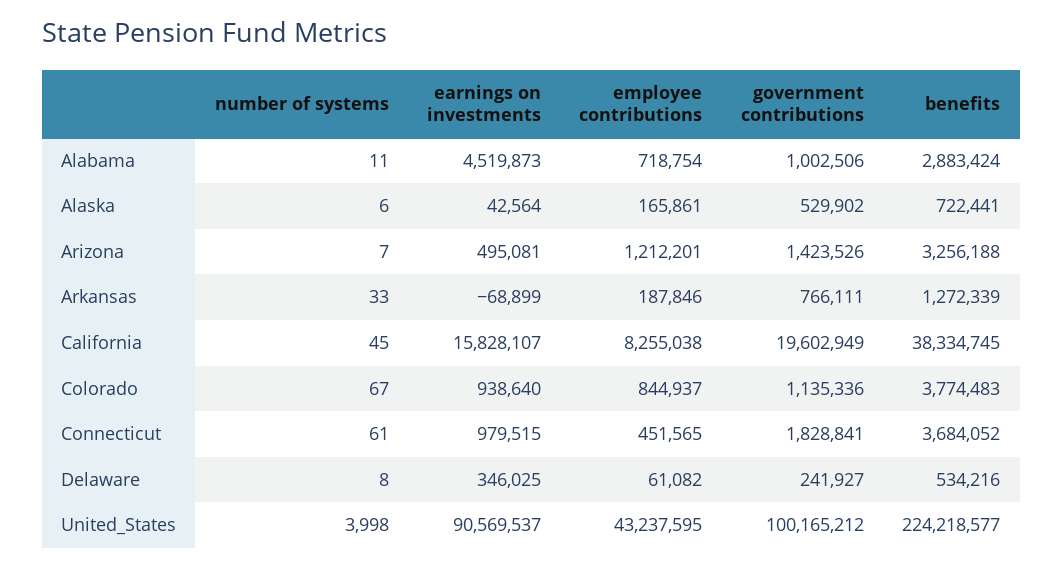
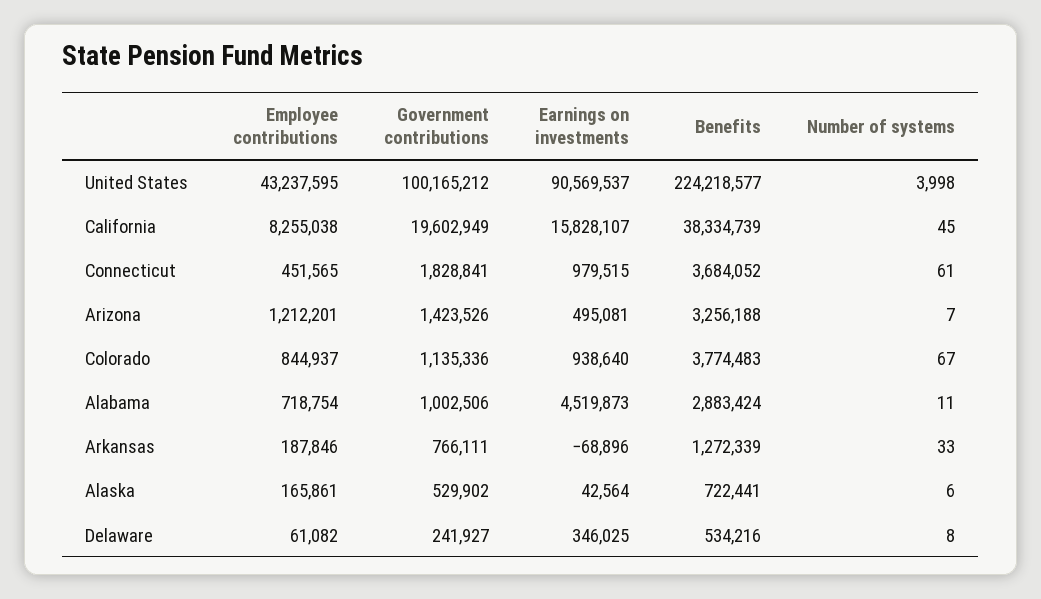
earnings on investments, Arkansas: -68899 -> -68896
benefits, California: 38334745 -> 38334739

